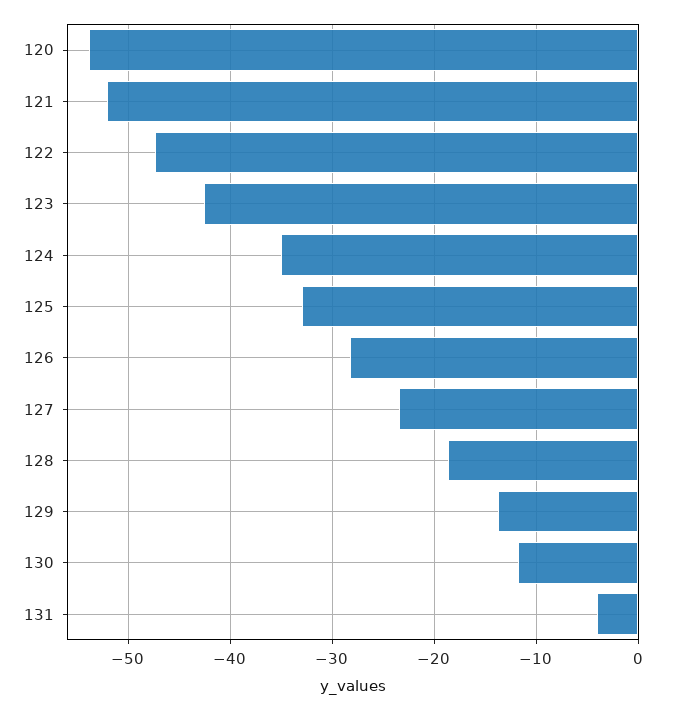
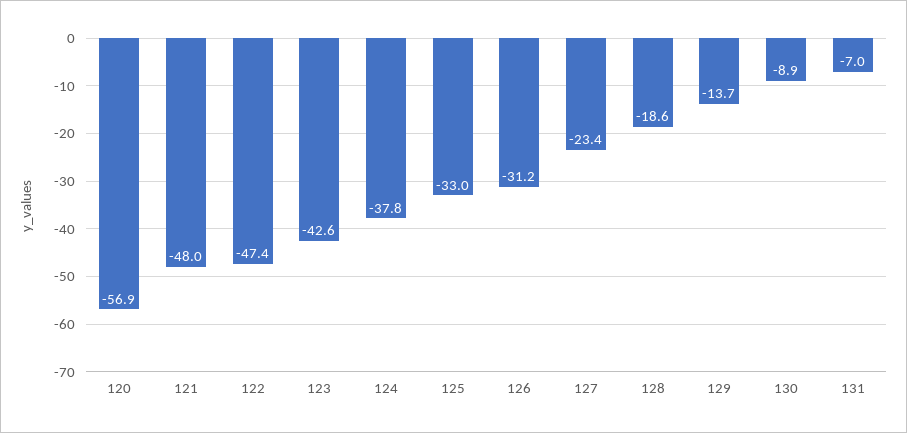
120: -54 -> -56.9
121: -52 -> -48
124: -35 -> -37.8
126: -28 -> -31.2
130: -12 -> -8.9
131: -4 -> -7

